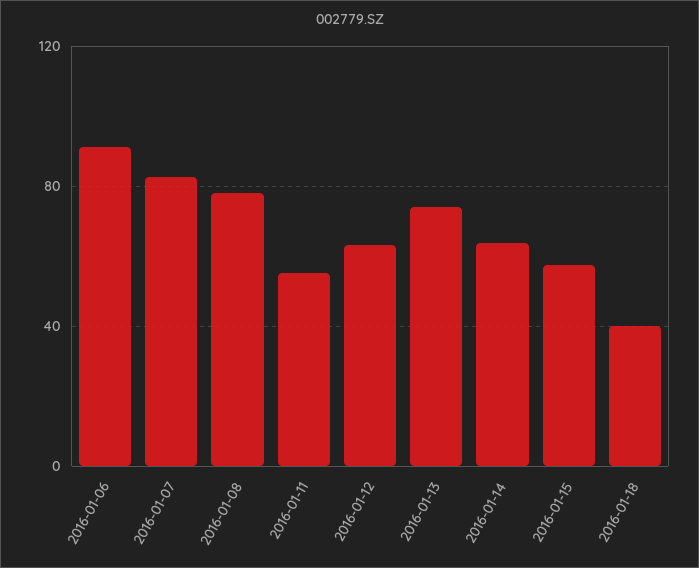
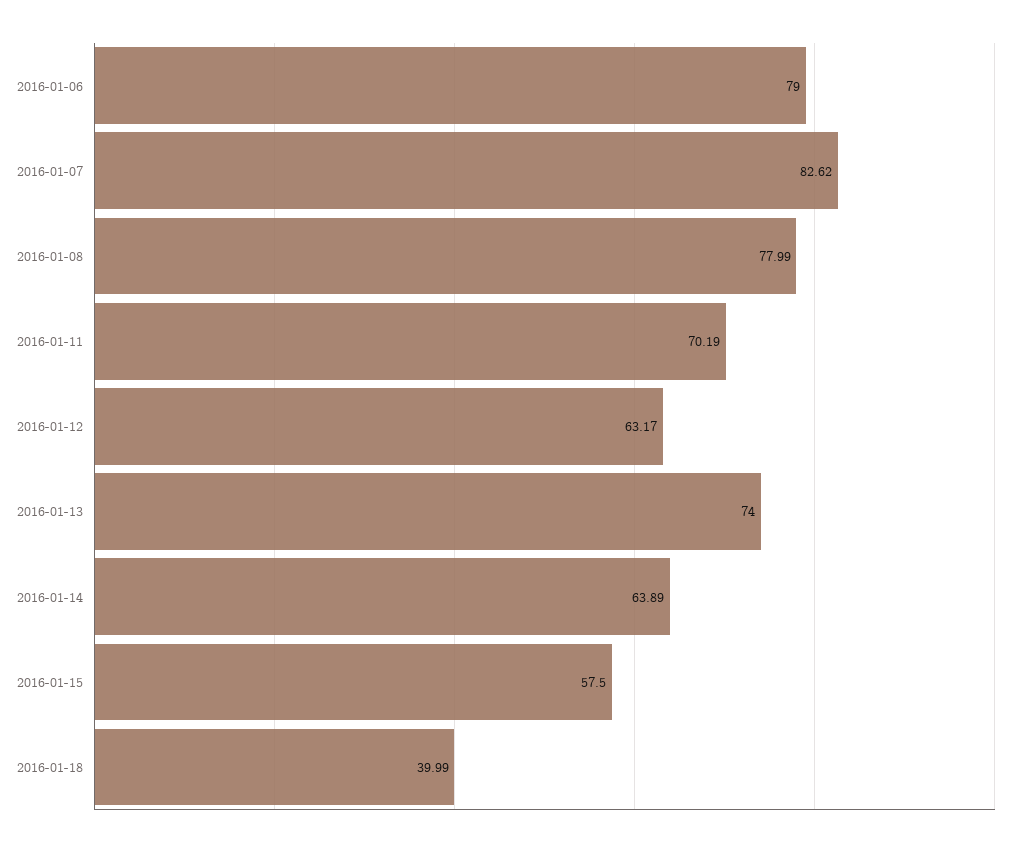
2016-01-06: 90 -> 79
2016-01-11: 55 -> 70.19

